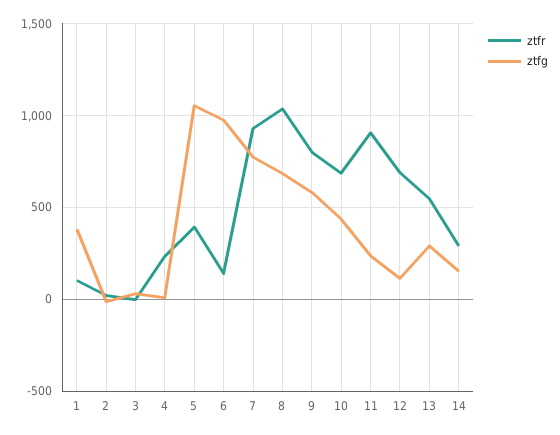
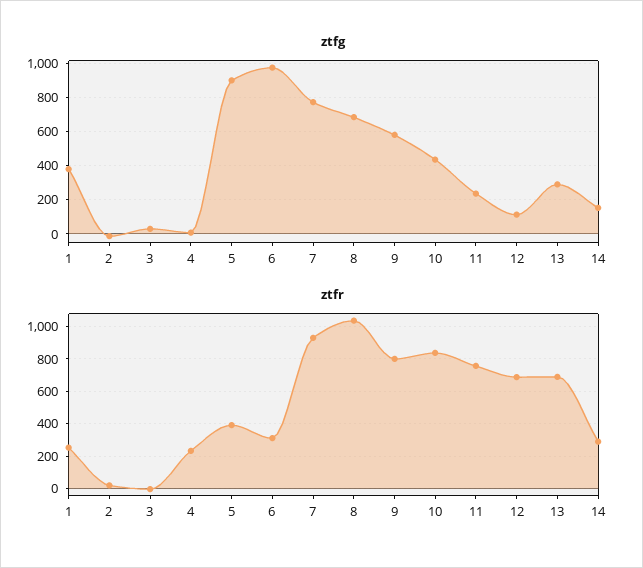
ztfr, 1: 100 -> 250
ztfg, 5: 1050 -> 900
ztfr, 6: 150 -> 300
ztfr, 10: 700 -> 850
ztfr, 11: 900 -> 750
ztfr, 13: 550 -> 700

